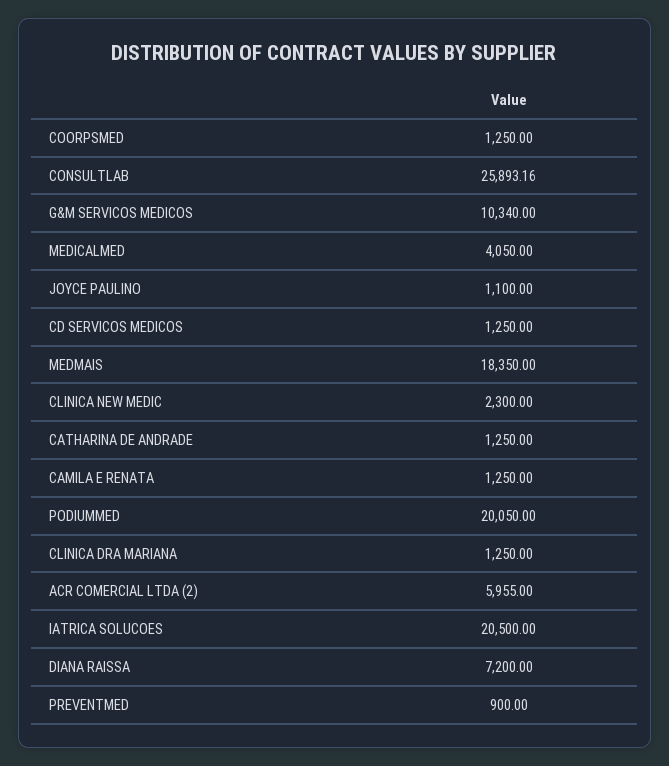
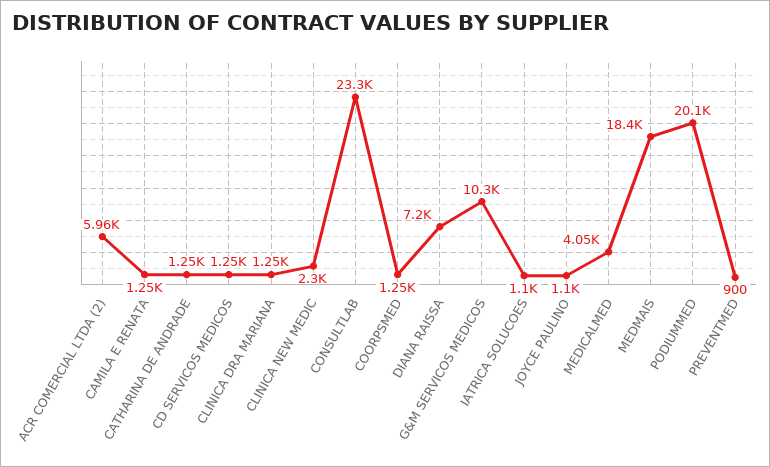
CONSULTLAB: 25893.16 -> 23300
IATRICA SOLUCOES: 20500 -> 1100

